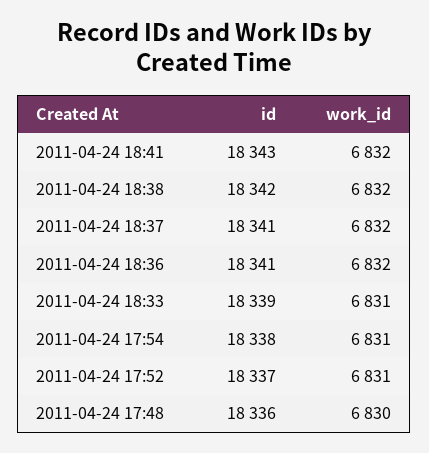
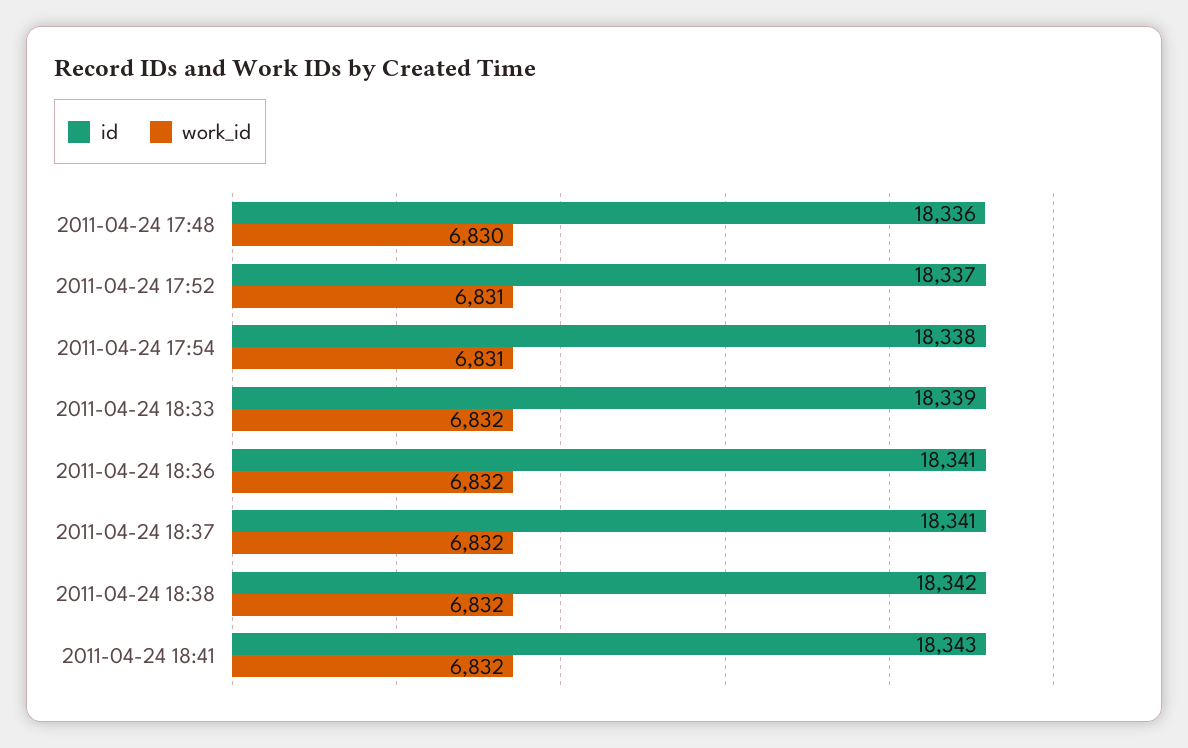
work_id, 2011-04-24 18:33: 6831 -> 6832

